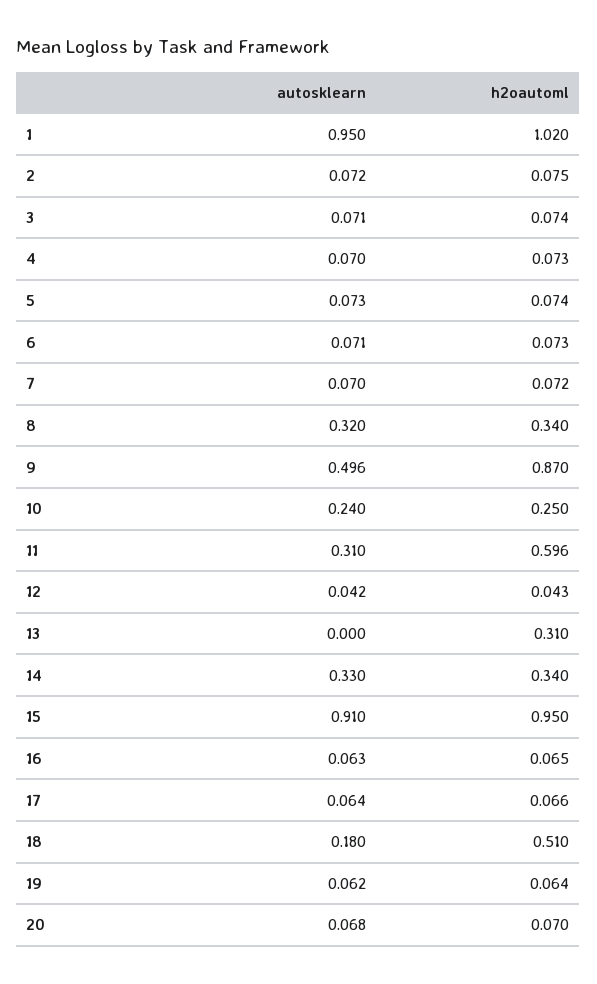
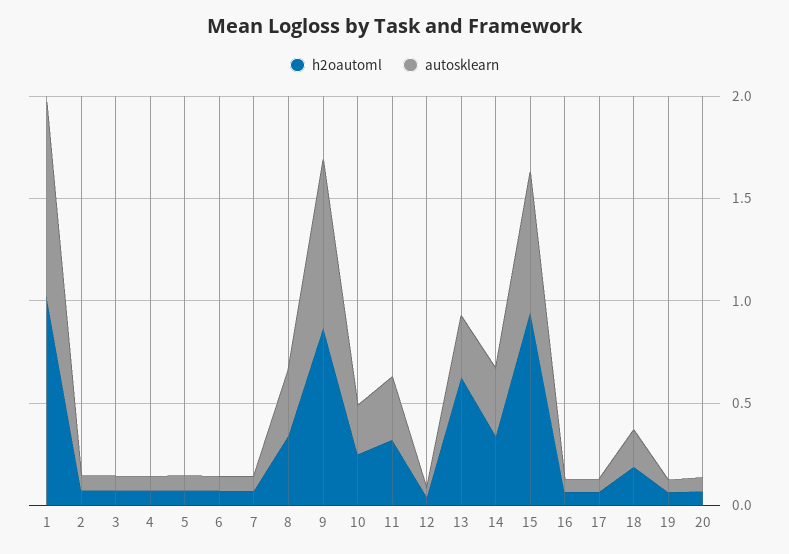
autosklearn, 9: 0.496 -> 0.8
h2oautoml, 11: 0.596 -> 0.3
autosklearn, 13: 0 -> 0.3
h2oautoml, 13: 0.31 -> 0.6
autosklearn, 15: 0.91 -> 0.7
h2oautoml, 18: 0.51 -> 0.2

